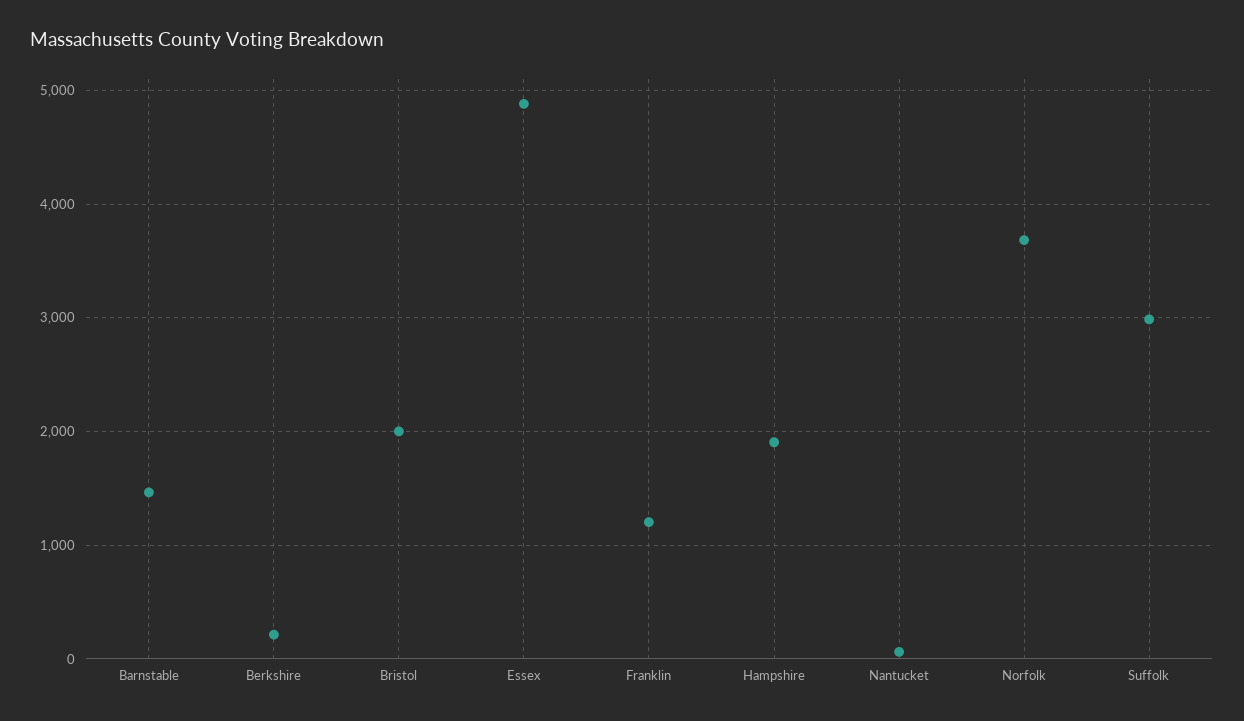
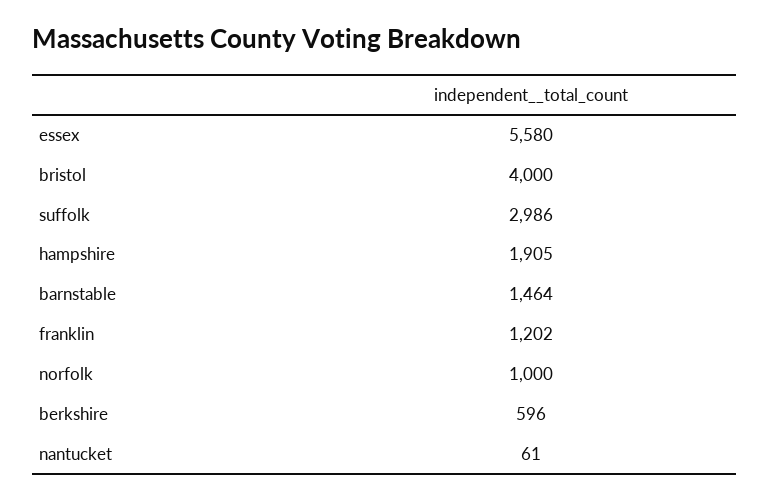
Berkshire: 200 -> 596
Bristol: 2000 -> 4000
Essex: 4900 -> 5580
Norfolk: 3700 -> 1000

